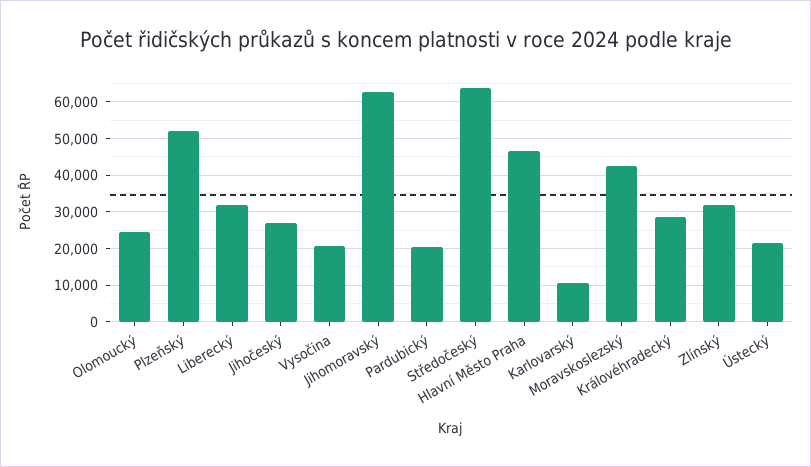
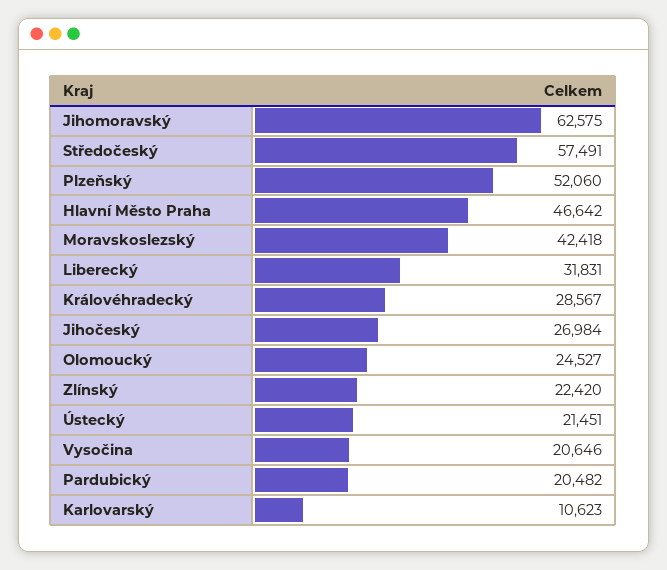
Středočeský: 64000 -> 57491
Zlínský: 32000 -> 22420

